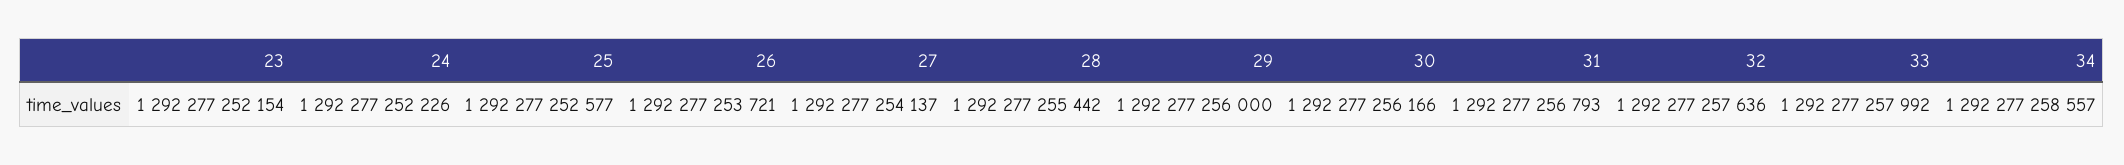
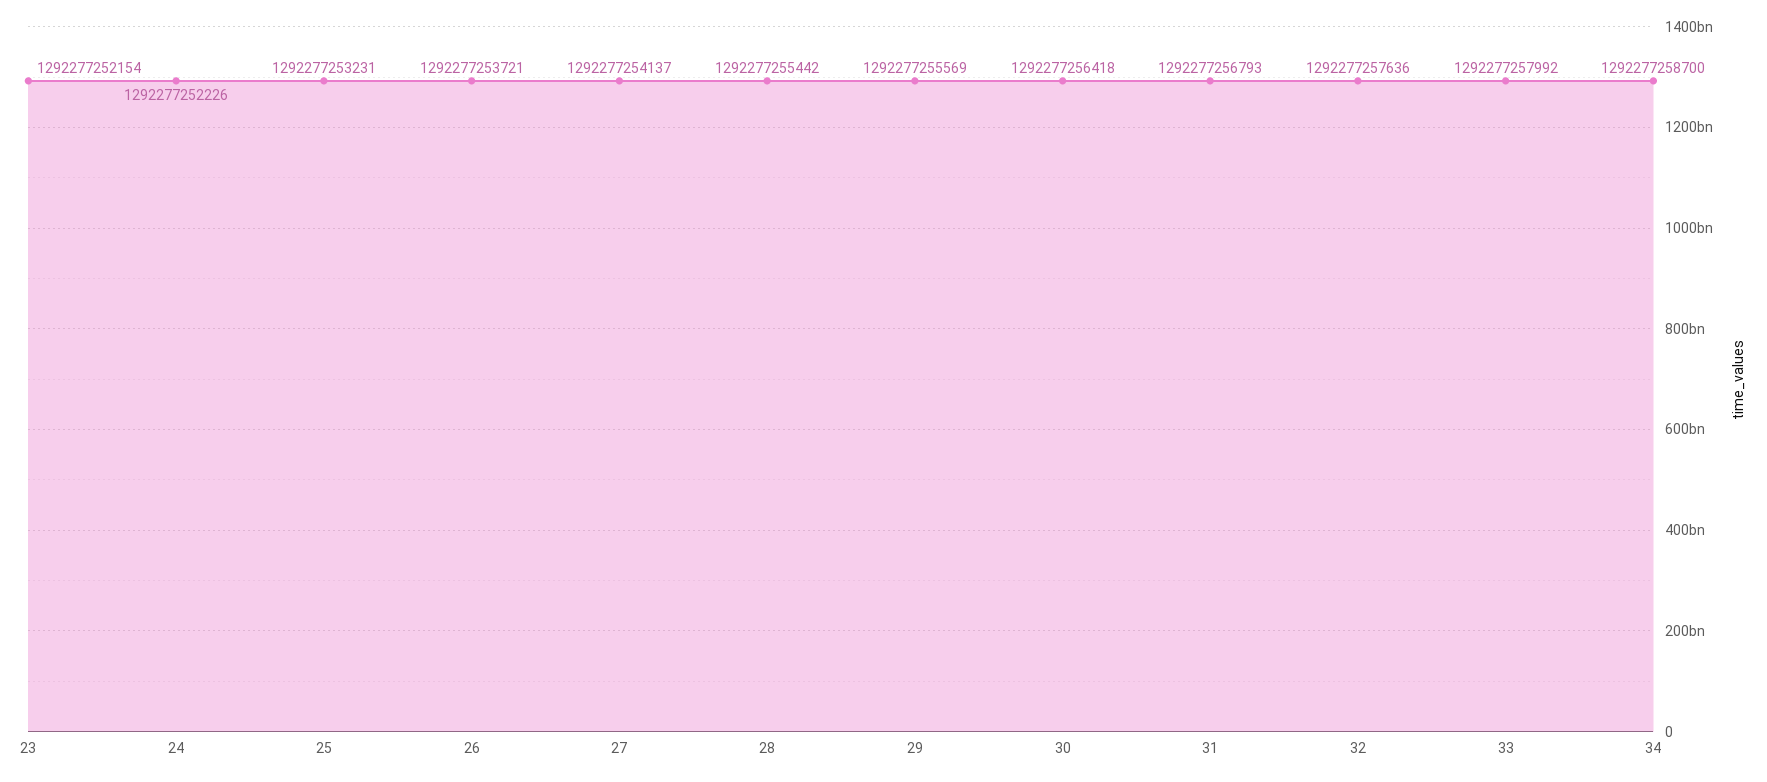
25: 1292277252577 -> 1292277253231
29: 1292277256000 -> 1292277255569
30: 1292277256166 -> 1292277256418
34: 1292277258557 -> 1292277258700

